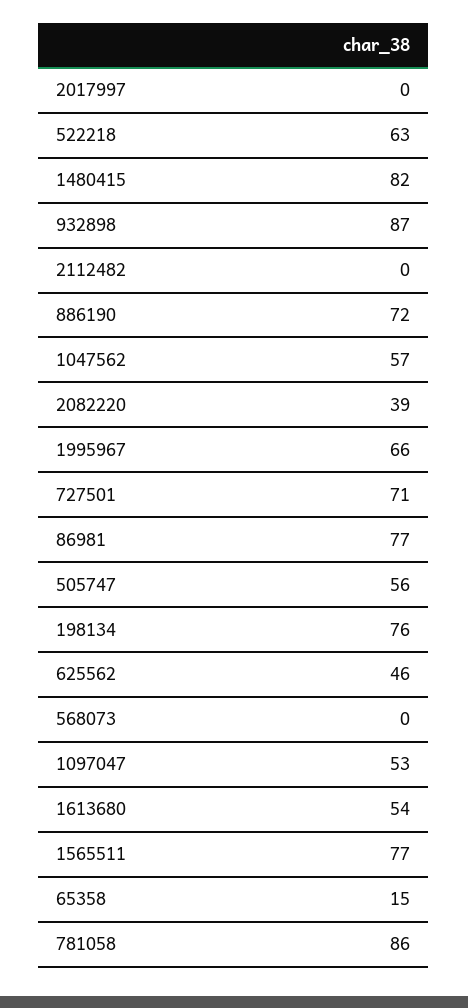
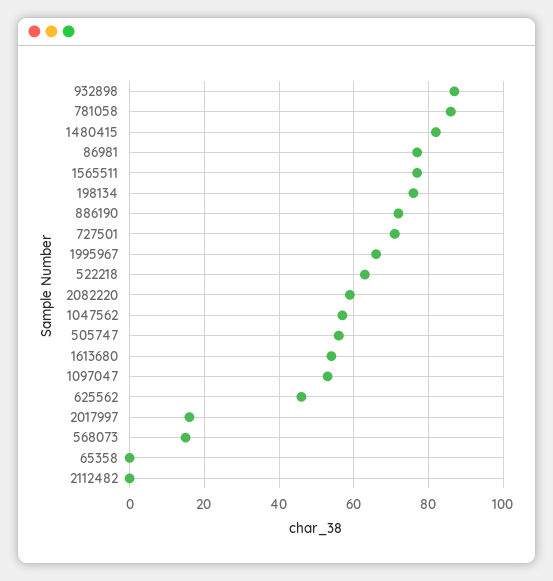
2017997: 0 -> 15
2082220: 39 -> 60
568073: 0 -> 15
65358: 15 -> 0

